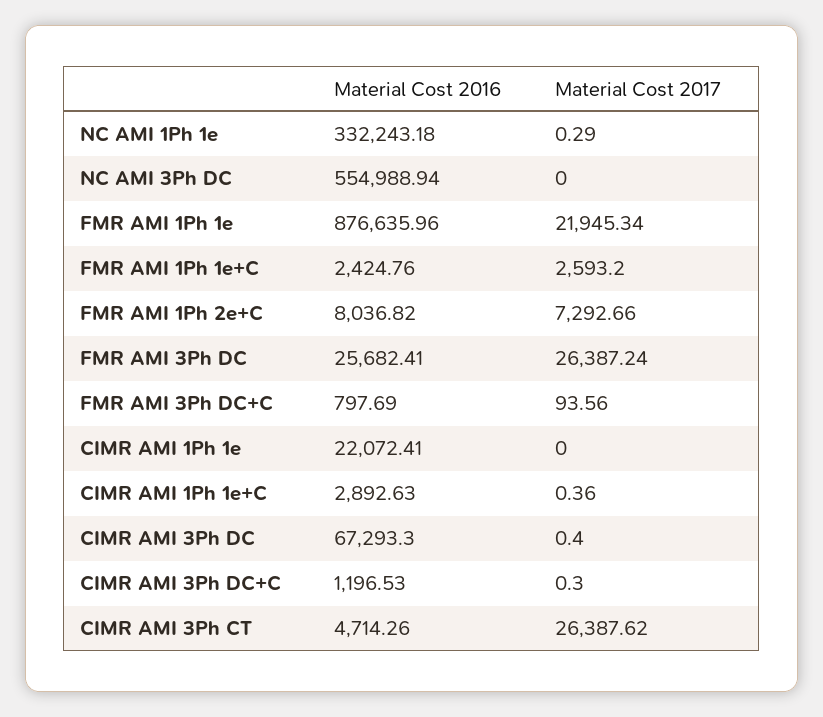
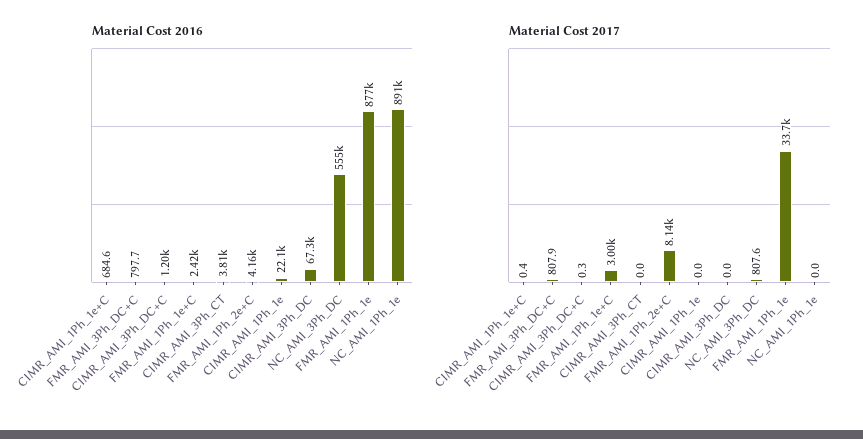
Material Cost 2016, NC AMI 1Ph 1e: 332243.18 -> 891000
Material Cost 2017, NC AMI 1Ph 1e: 0.29 -> 0
Material Cost 2017, NC AMI 3Ph DC: 0 -> 807.6
Material Cost 2017, FMR AMI 1Ph 1e: 21945.34 -> 33700
Material Cost 2017, FMR AMI 1Ph 1e+C: 2593.2 -> 3000
Material Cost 2016, FMR AMI 1Ph 2e+C: 8036.82 -> 4160
Material Cost 2017, FMR AMI 1Ph 2e+C: 7292.66 -> 8140
Material Cost 2016, FMR AMI 3Ph DC: 25682.41 -> none
Material Cost 2017, FMR AMI 3Ph DC: 26387.24 -> none
Material Cost 2017, FMR AMI 3Ph DC+C: 93.56 -> 807.9
Material Cost 2016, CIMR AMI 1Ph 1e+C: 2892.63 -> 684.6
Material Cost 2017, CIMR AMI 3Ph DC: 0.4 -> 0
Material Cost 2016, CIMR AMI 3Ph CT: 4714.26 -> 3810
Material Cost 2017, CIMR AMI 3Ph CT: 26387.62 -> 0

